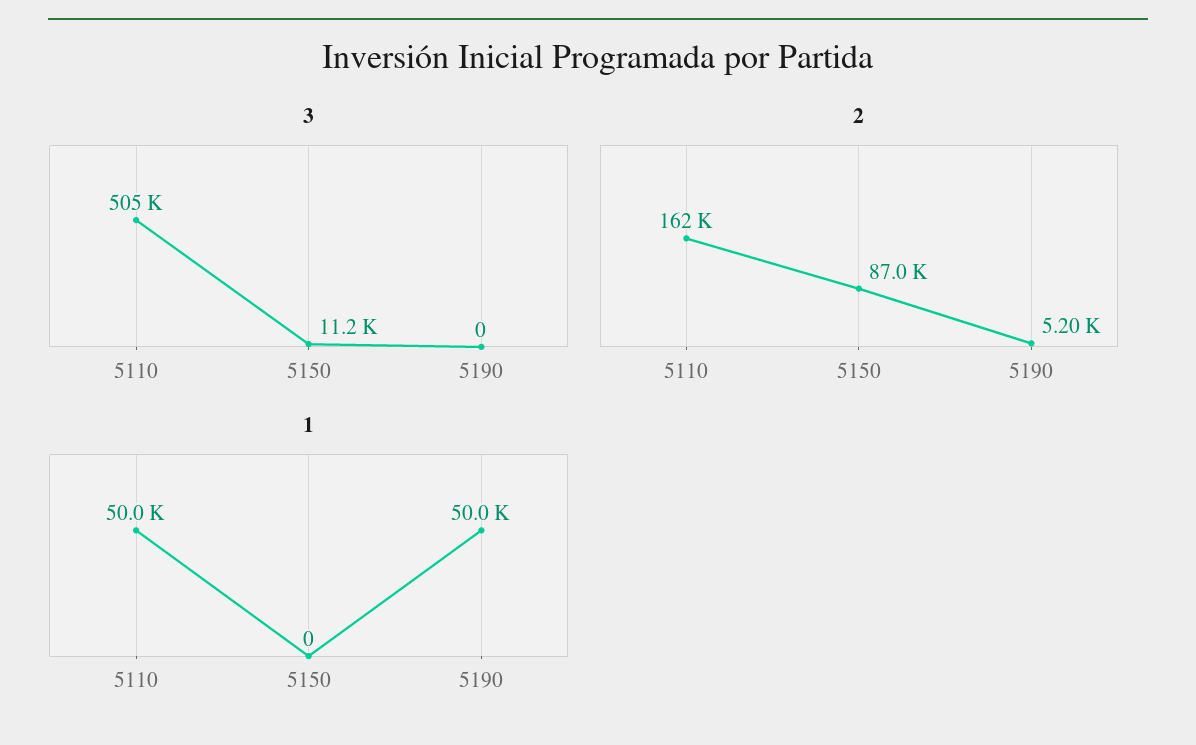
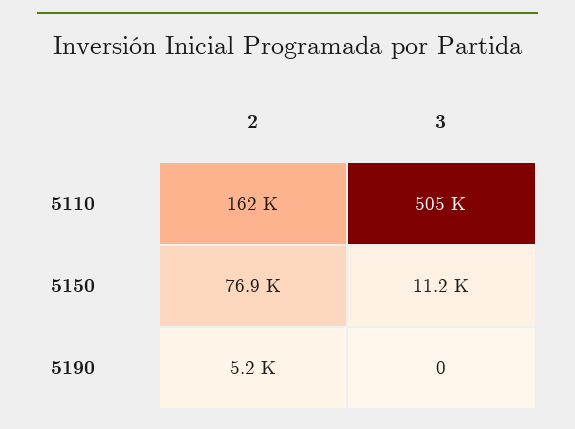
2, 5150: 87000 -> 76900
1, 5110: 50000 -> none
1, 5150: 0 -> none
1, 5190: 50000 -> none

